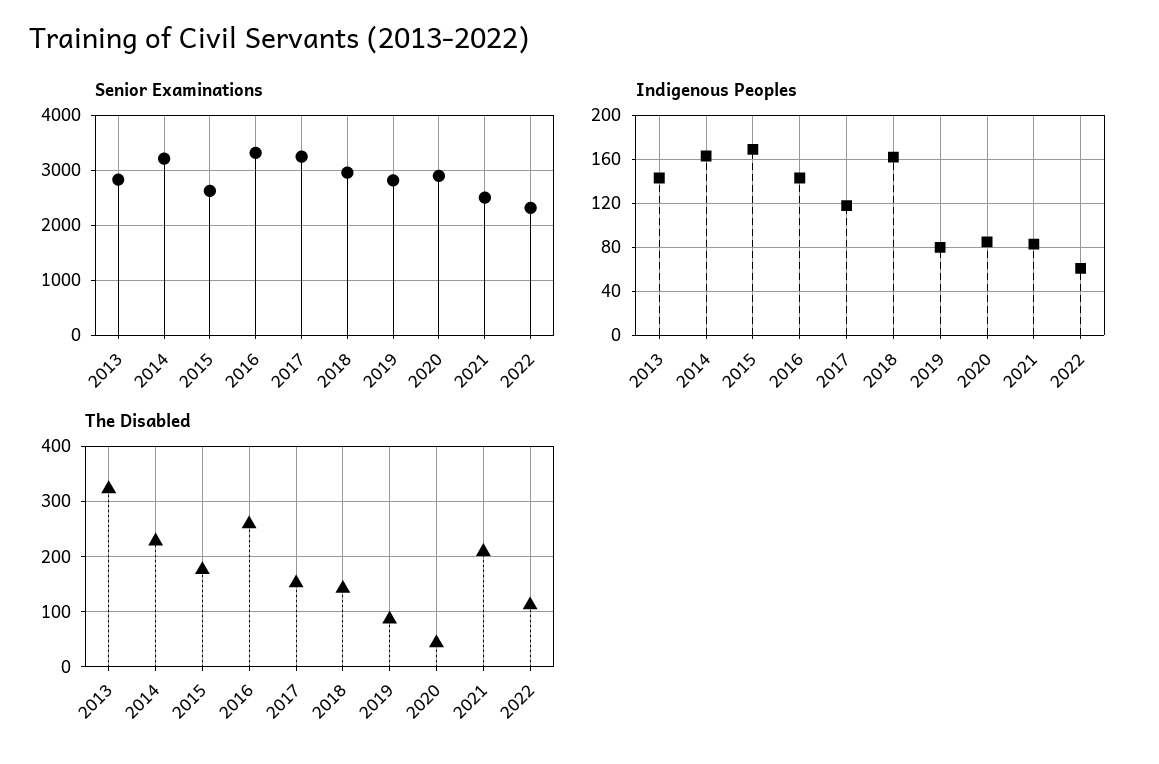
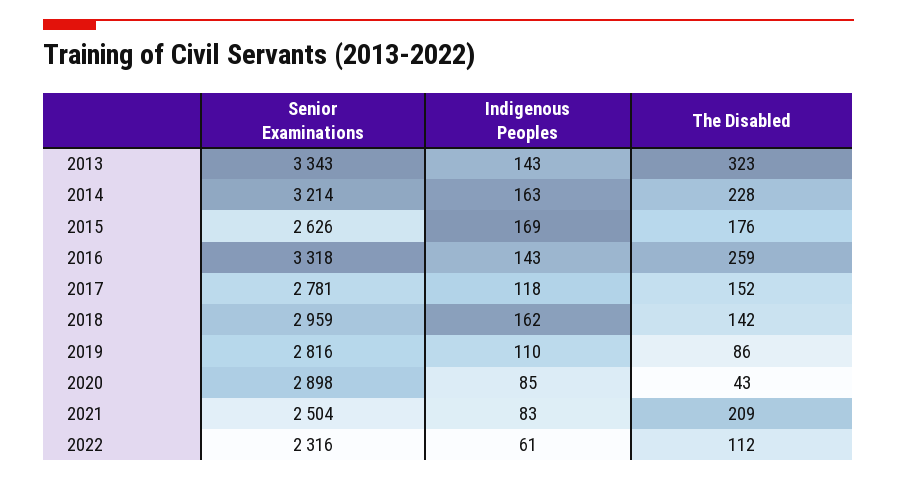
Senior Examinations, 2013: 2800 -> 3343
Senior Examinations, 2017: 3200 -> 2781
Indigenous Peoples, 2019: 80 -> 110

